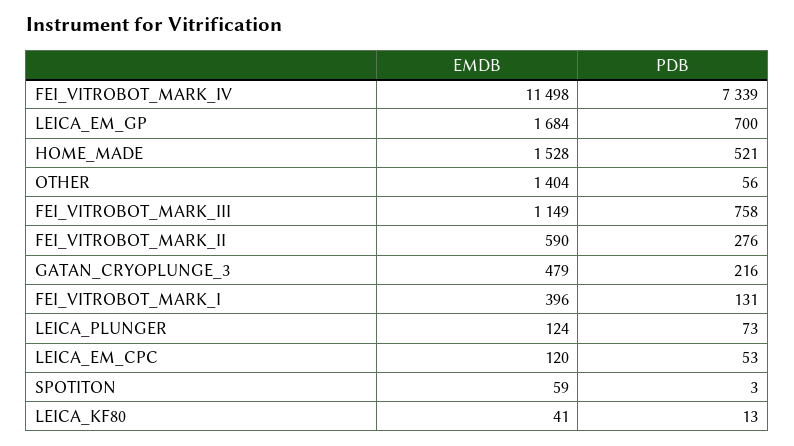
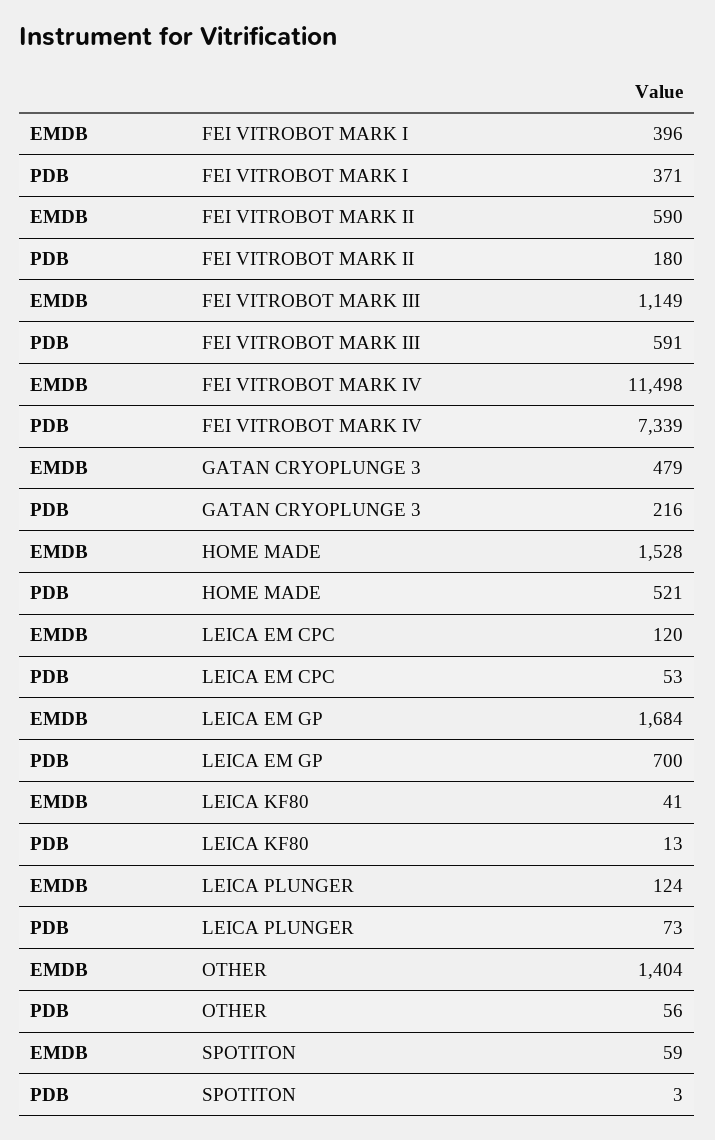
PDB, FEI_VITROBOT_MARK_III: 758 -> 591
PDB, FEI_VITROBOT_MARK_II: 276 -> 180
PDB, FEI_VITROBOT_MARK_I: 131 -> 371

